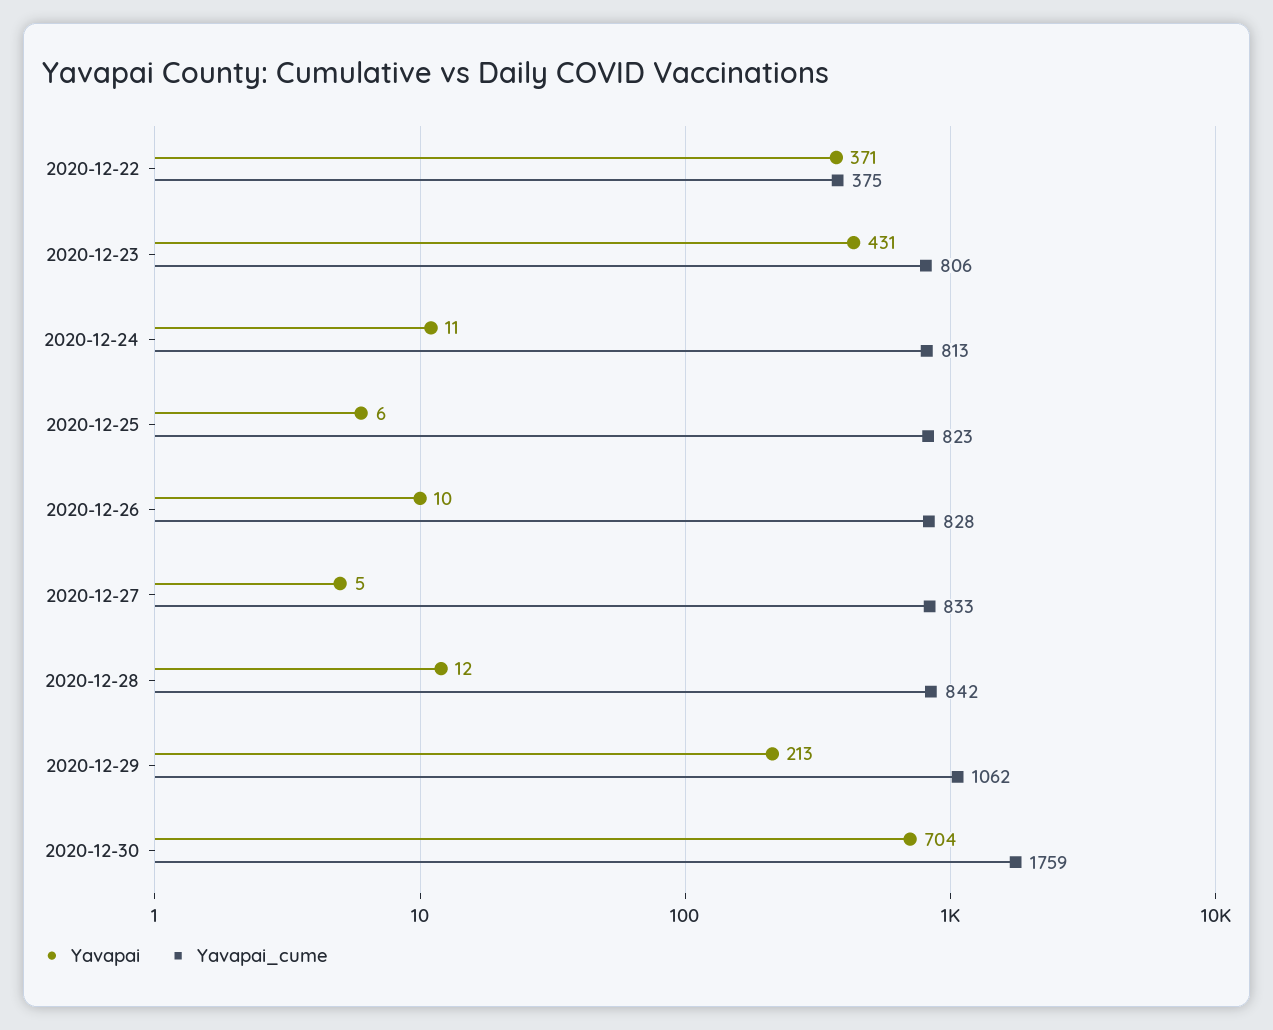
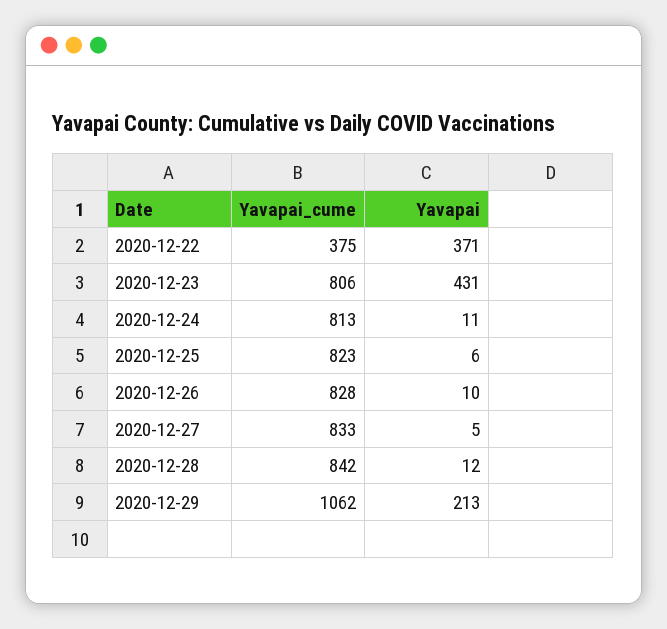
Yavapai, 2020-12-30: 704 -> none
Yavapai_cume, 2020-12-30: 1759 -> none

